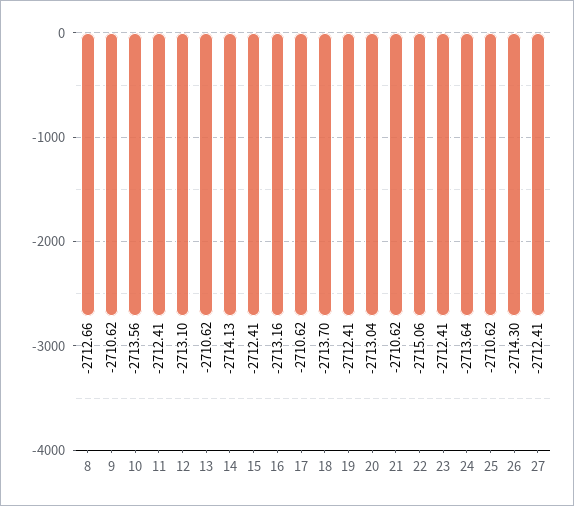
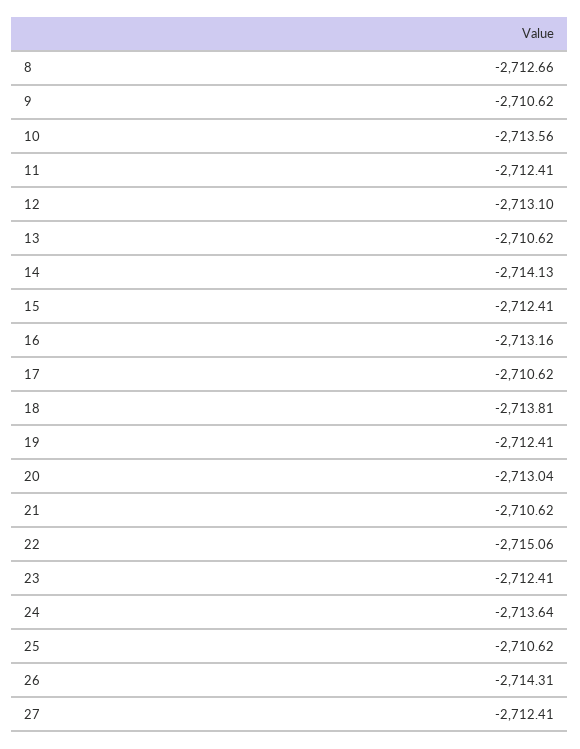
18: -2713.7 -> -2713.81
26: -2714.3 -> -2714.31

